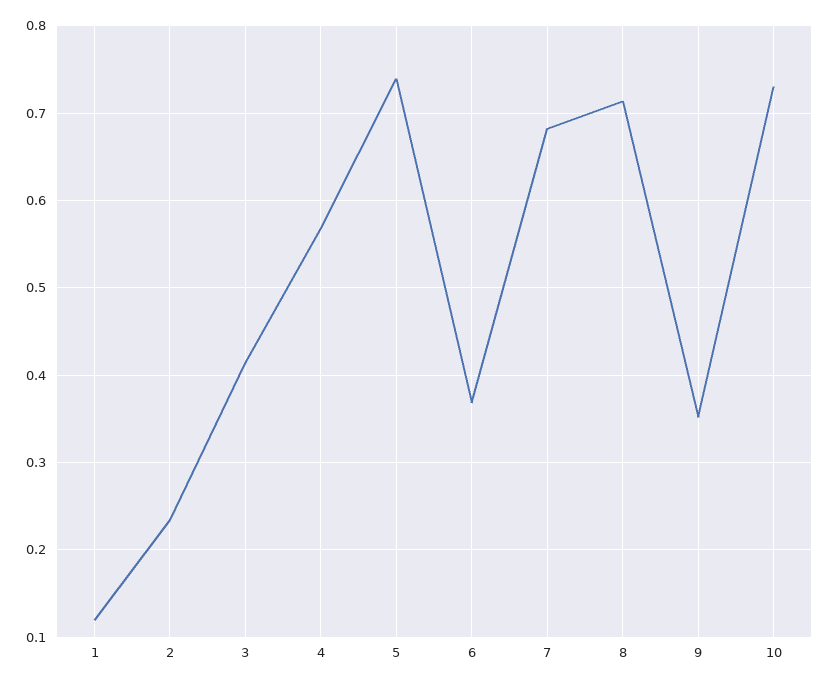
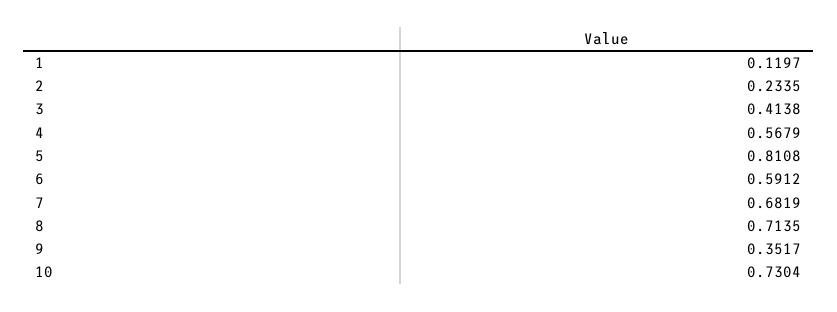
5: 0.74 -> 0.8108
6: 0.37 -> 0.5912

